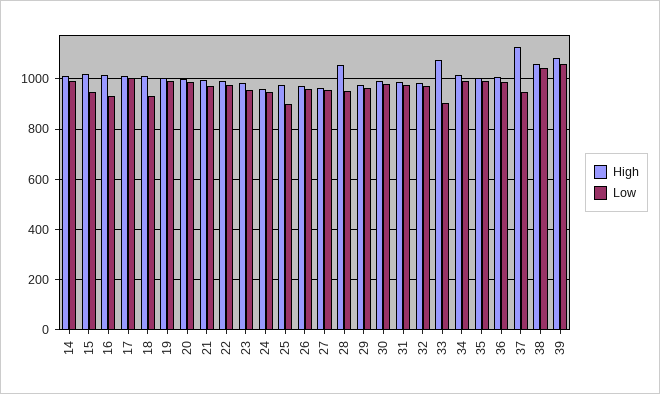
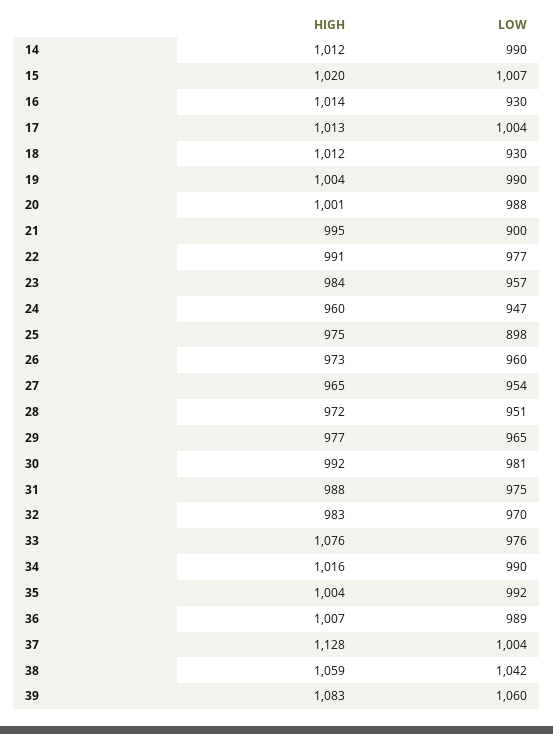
Low, 15: 950 -> 1007
Low, 21: 975 -> 900
High, 28: 1050 -> 972
Low, 33: 900 -> 976
Low, 37: 950 -> 1004

